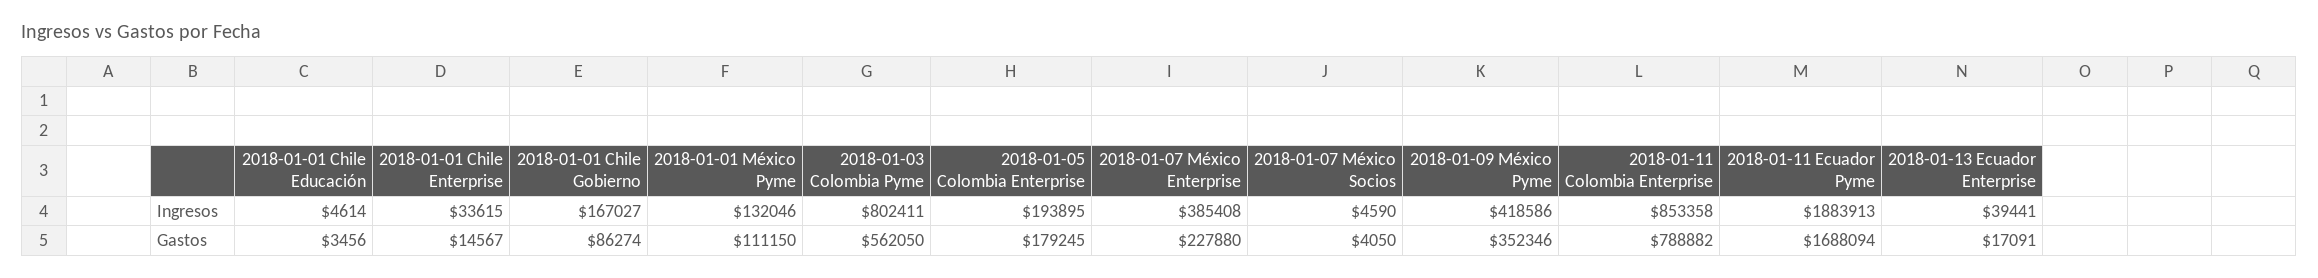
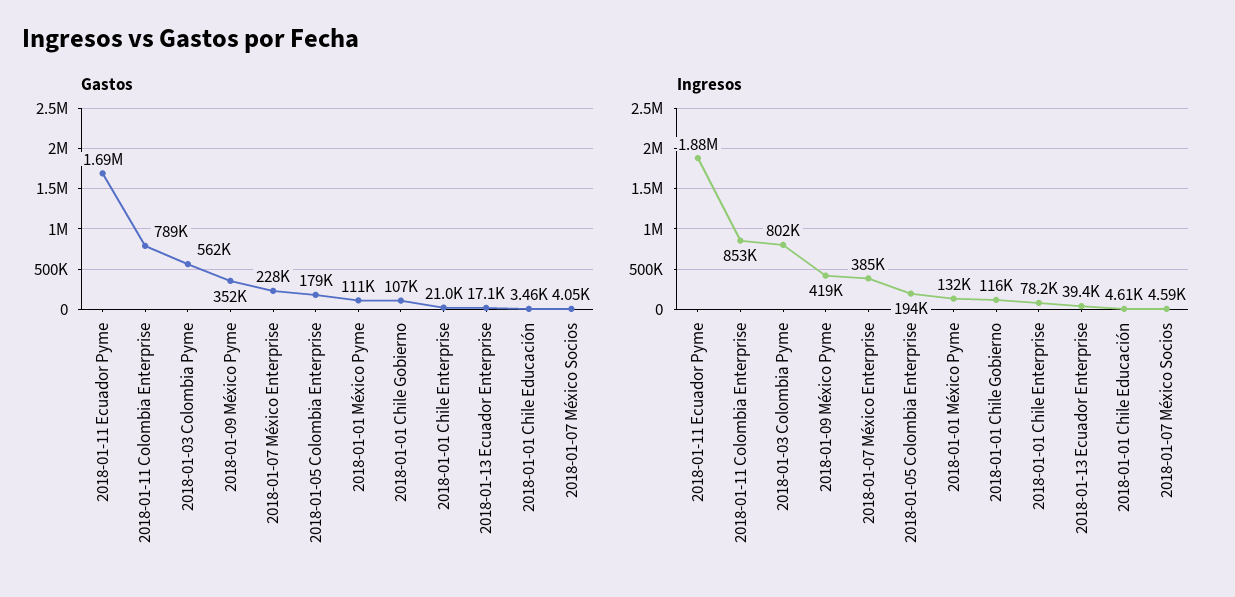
Ingresos, 2018-01-01 Chile Enterprise: 33615 -> 78200
Ingresos, 2018-01-01 Chile Gobierno: 167027 -> 116000
Gastos, 2018-01-01 Chile Enterprise: 14567 -> 21000
Gastos, 2018-01-01 Chile Gobierno: 86274 -> 107000

